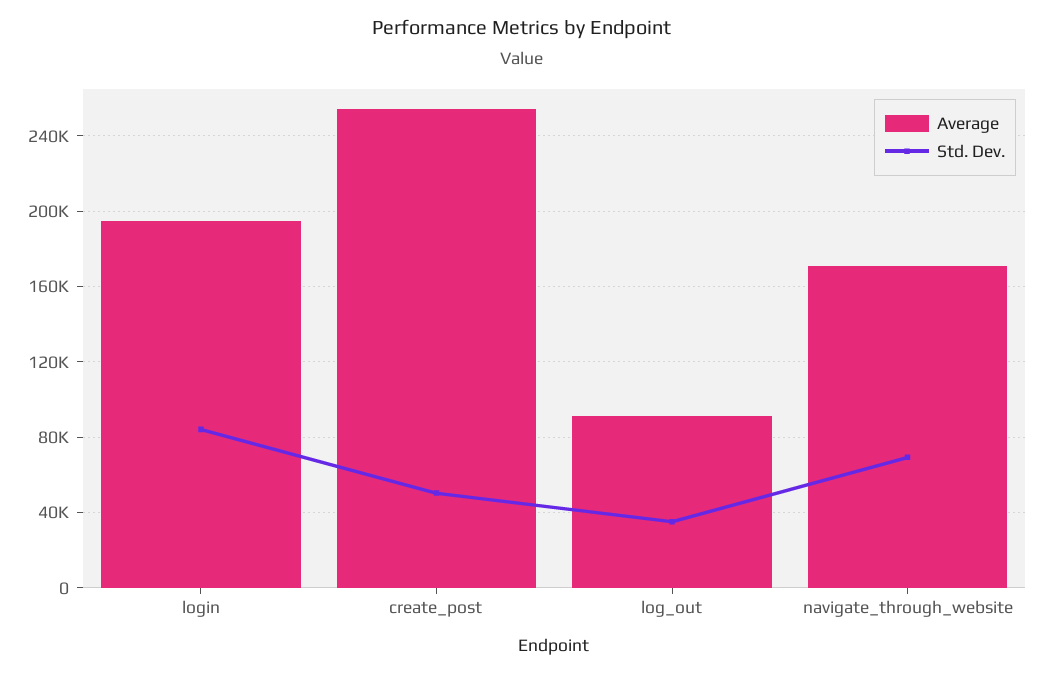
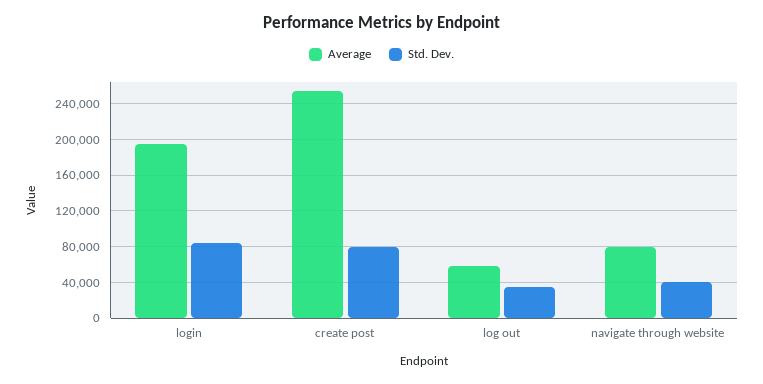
Std. Dev., create_post: 50000 -> 80000
Average, log_out: 90000 -> 60000
Average, navigate_through_website: 170000 -> 80000
Std. Dev., navigate_through_website: 70000 -> 40000

